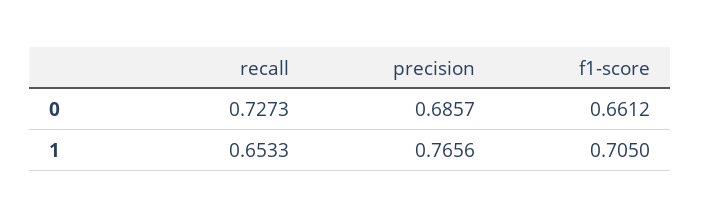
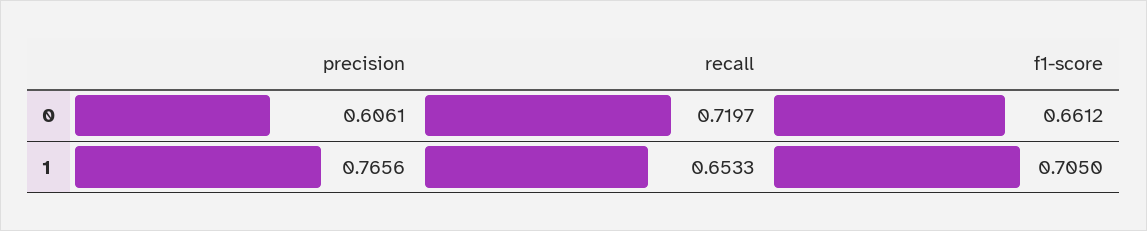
recall, 0: 0.7273 -> 0.7197
precision, 0: 0.6857 -> 0.6061

